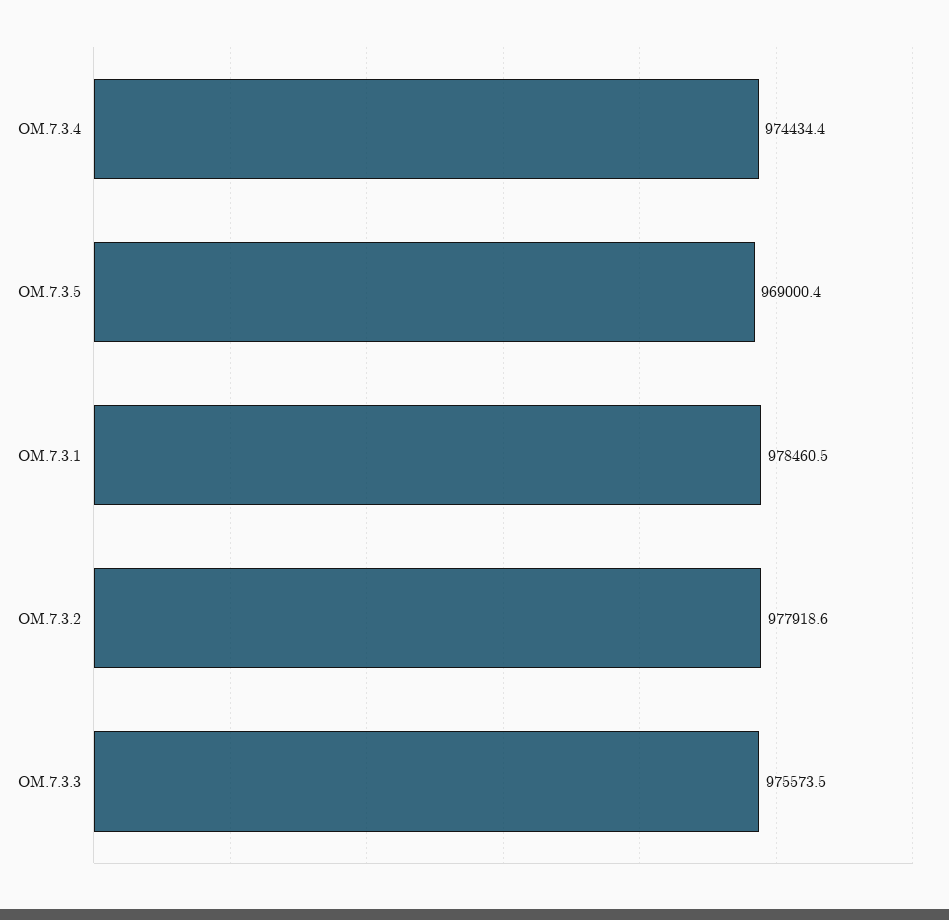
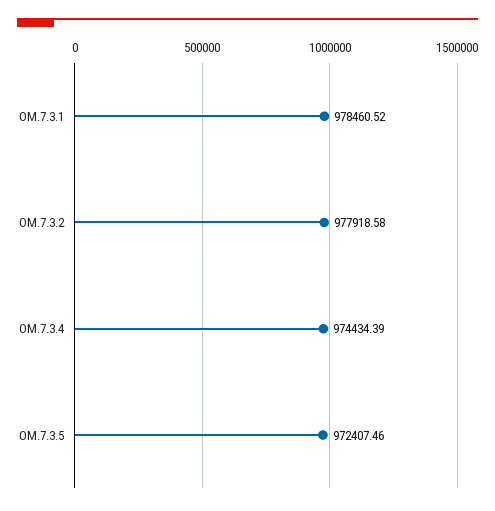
OM.7.3.5: 969000.4 -> 972407.46
OM.7.3.3: 975573.5 -> none

